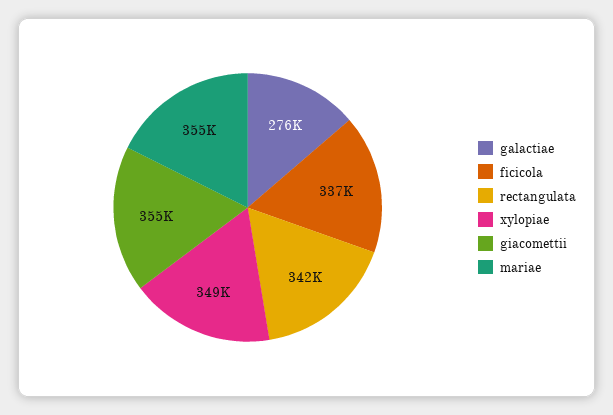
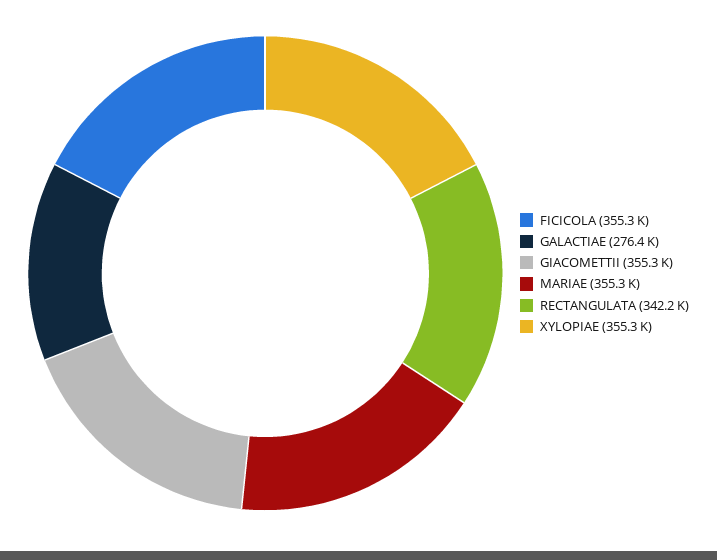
ficicola: 337000 -> 355300
xylopiae: 349000 -> 355300

